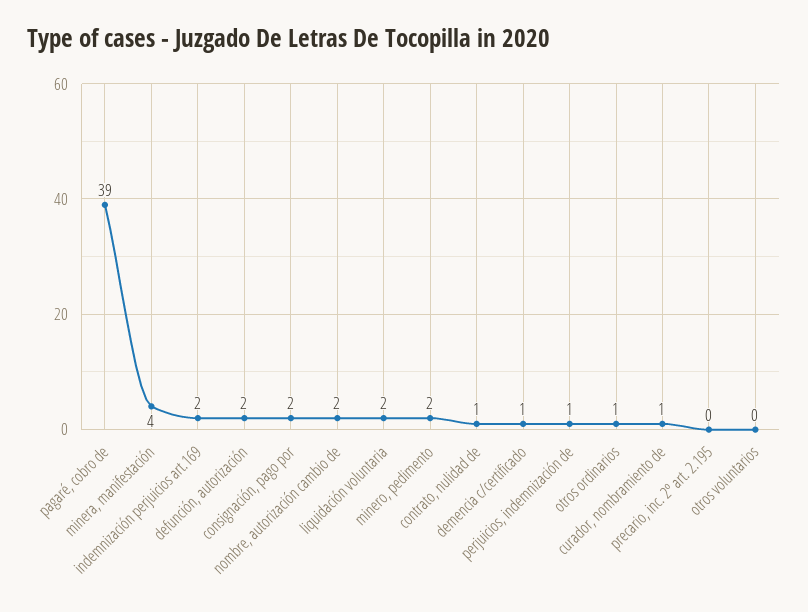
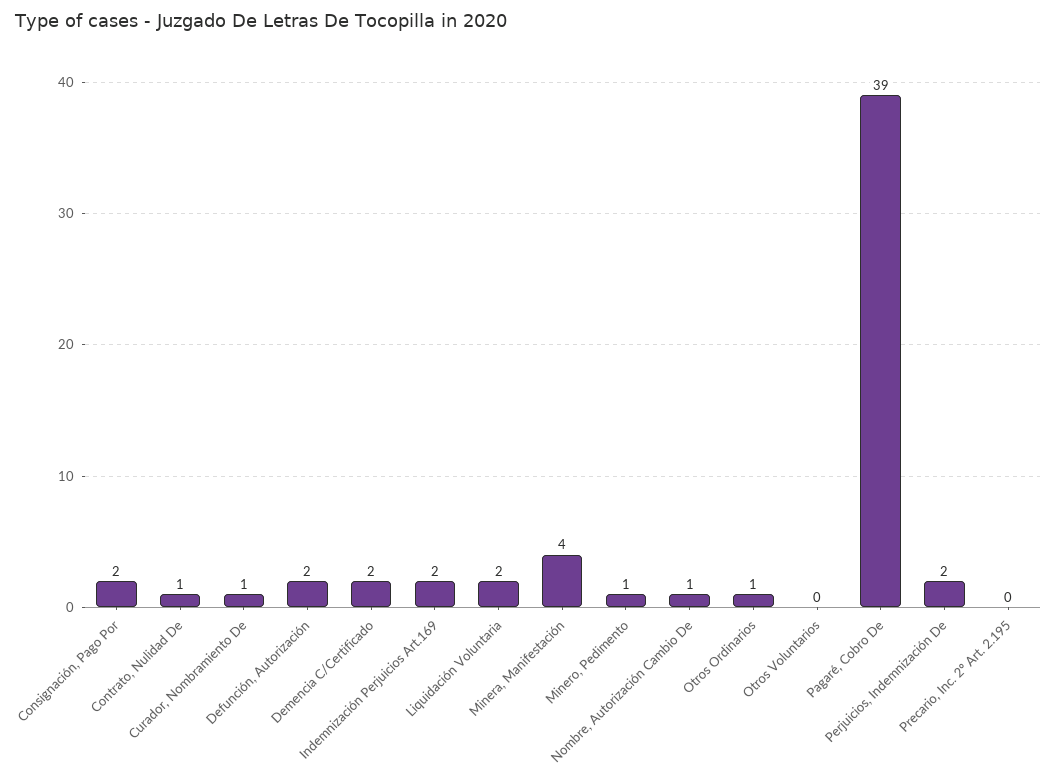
nombre, autorización cambio de: 2 -> 1
minero, pedimento: 2 -> 1
demencia c/certificado: 1 -> 2
perjuicios, indemnización de: 1 -> 2

